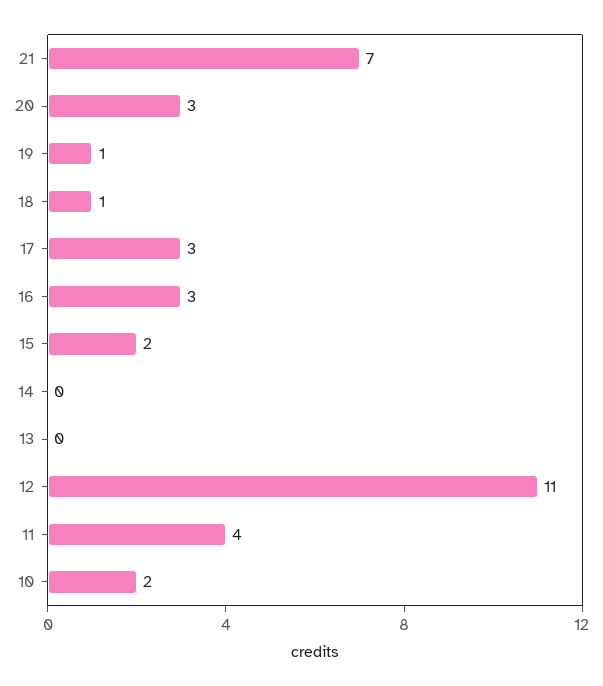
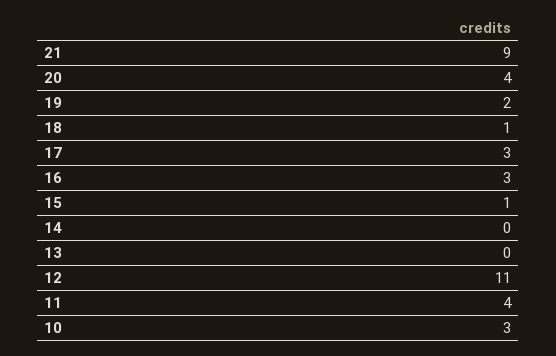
21: 7 -> 9
20: 3 -> 4
19: 1 -> 2
15: 2 -> 1
10: 2 -> 3

